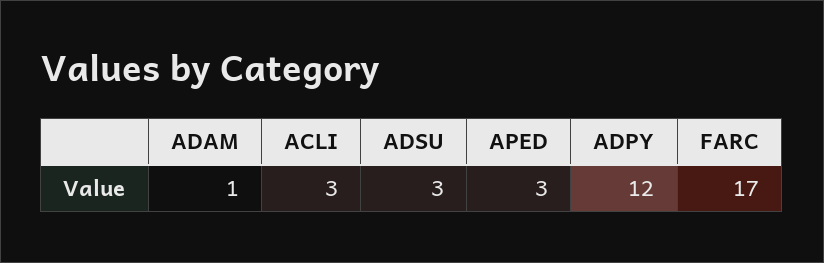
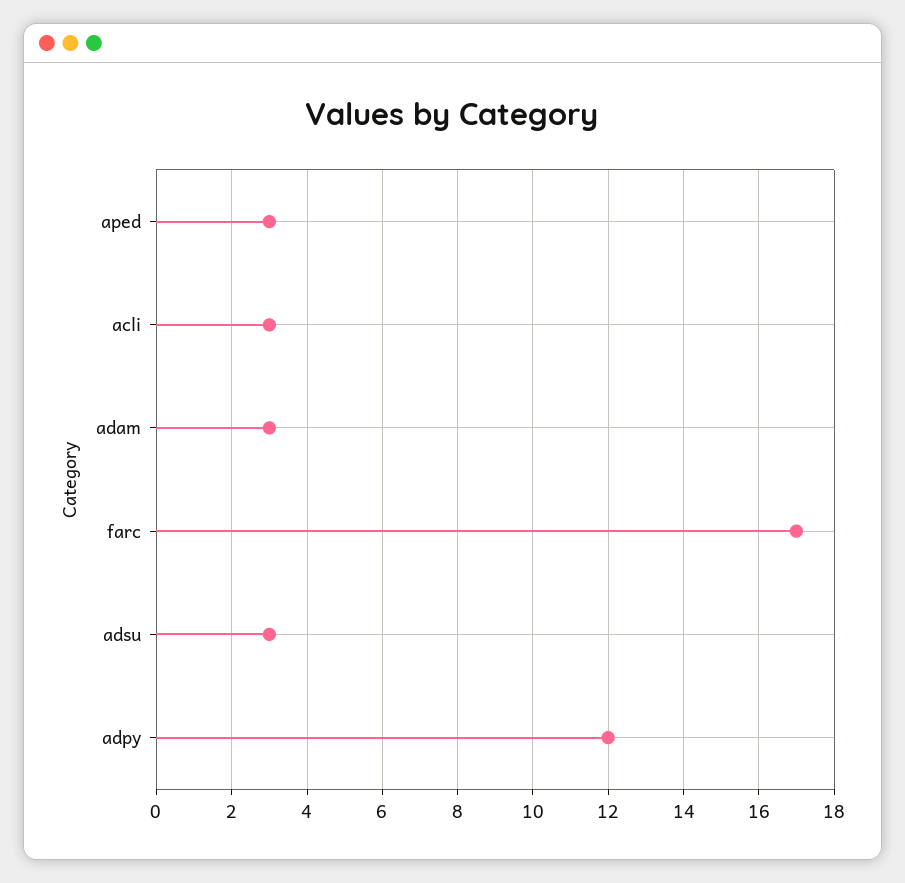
ADAM: 1 -> 3

